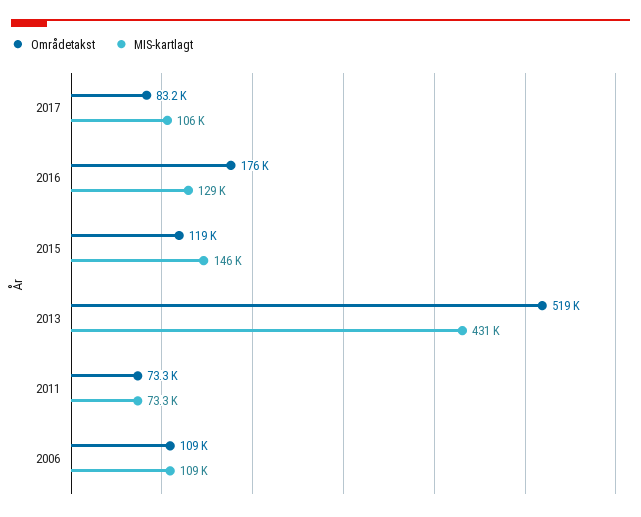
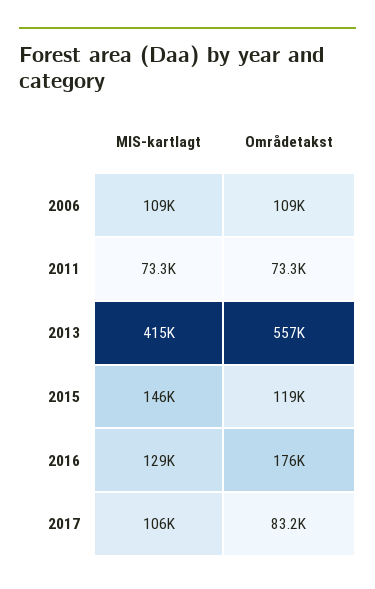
Områdetakst, 2013: 519000 -> 557000
MIS-kartlagt, 2013: 431000 -> 415000

